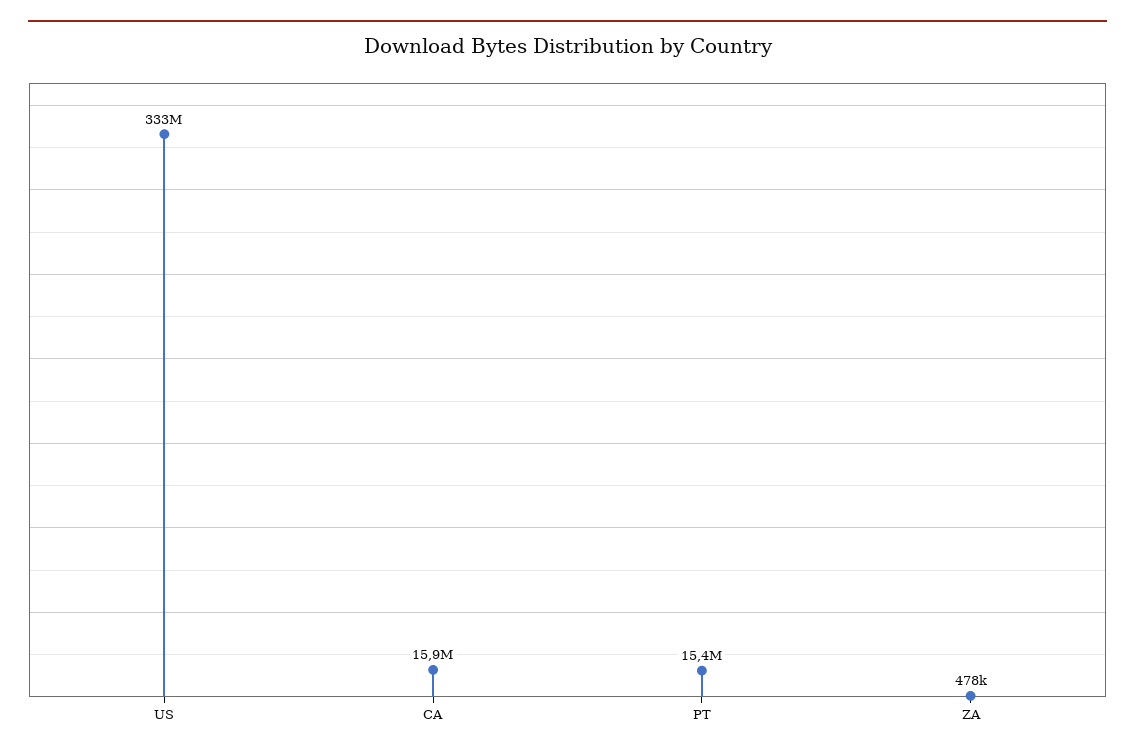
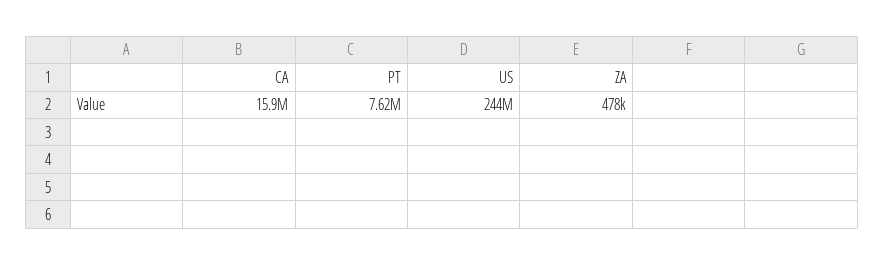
US: 333000000 -> 244000000
PT: 15400000 -> 7620000

